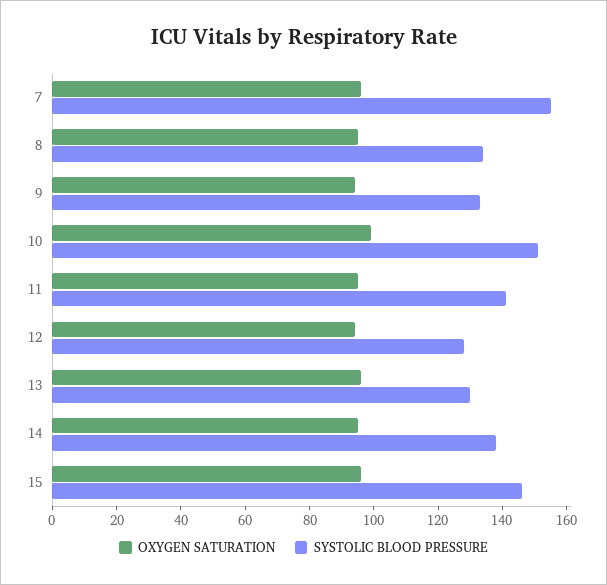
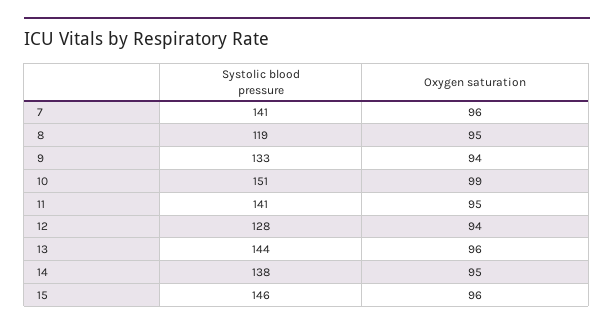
SYSTOLIC BLOOD PRESSURE, 7: 155 -> 141
SYSTOLIC BLOOD PRESSURE, 8: 135 -> 119
SYSTOLIC BLOOD PRESSURE, 13: 130 -> 144

